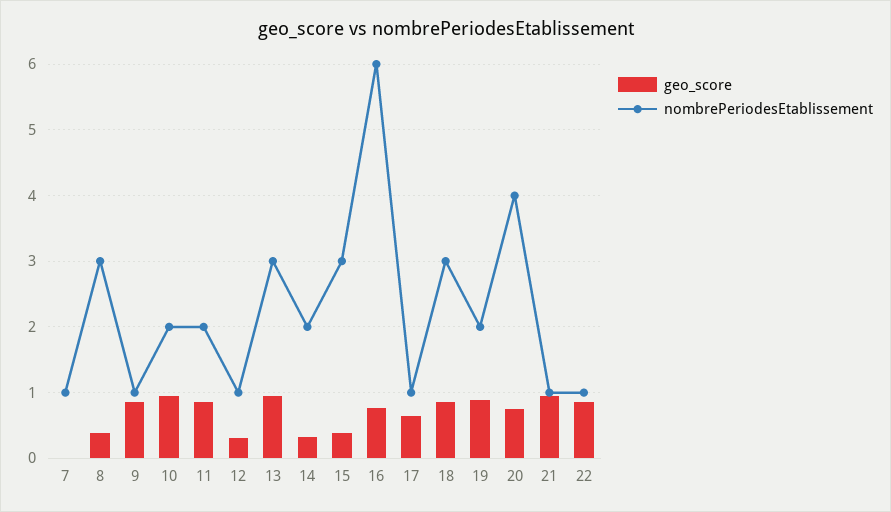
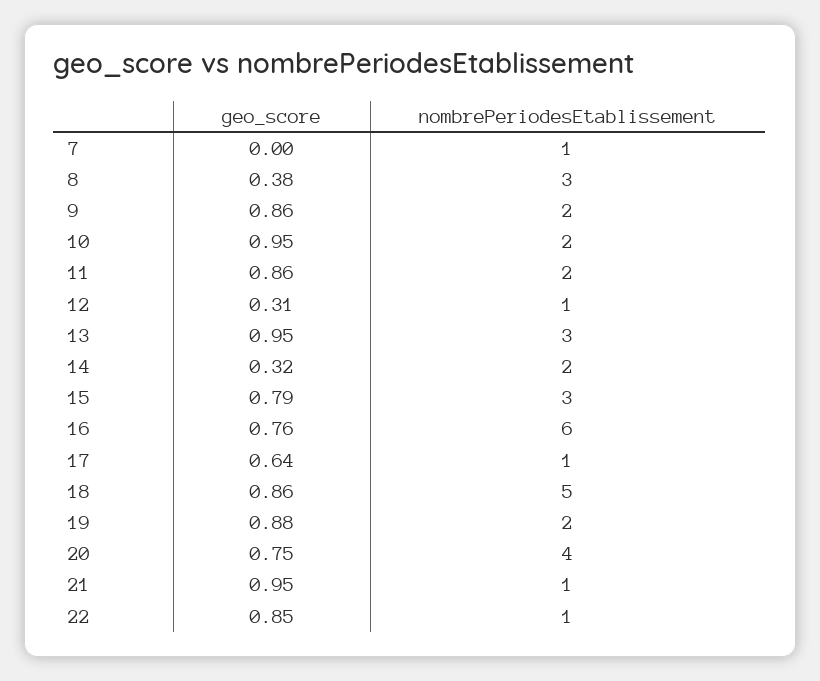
nombrePeriodesEtablissement, 9: 1 -> 2
geo_score, 15: 0.4 -> 0.79
nombrePeriodesEtablissement, 18: 3 -> 5

